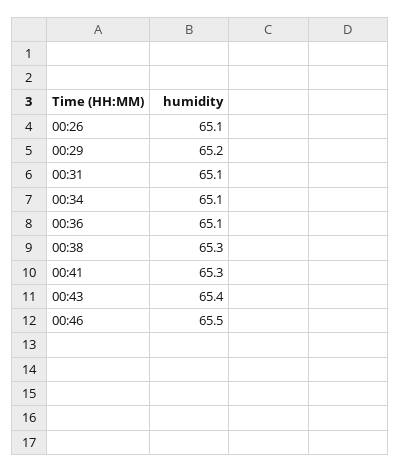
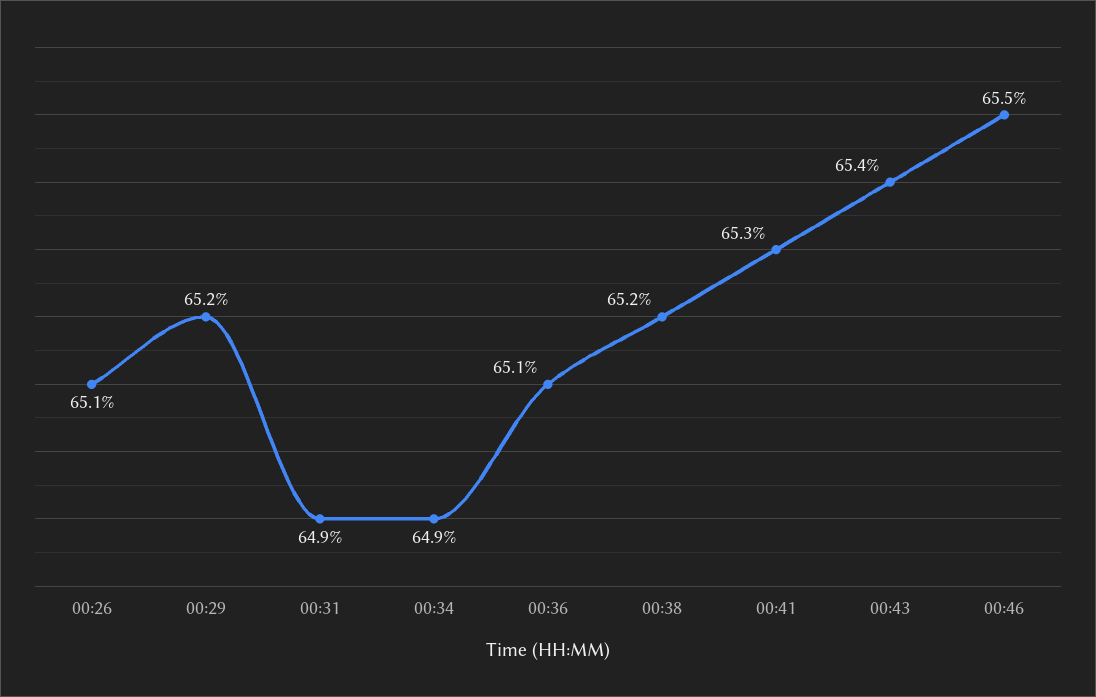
00:31: 65.1 -> 64.9
00:34: 65.1 -> 64.9
00:38: 65.3 -> 65.2

